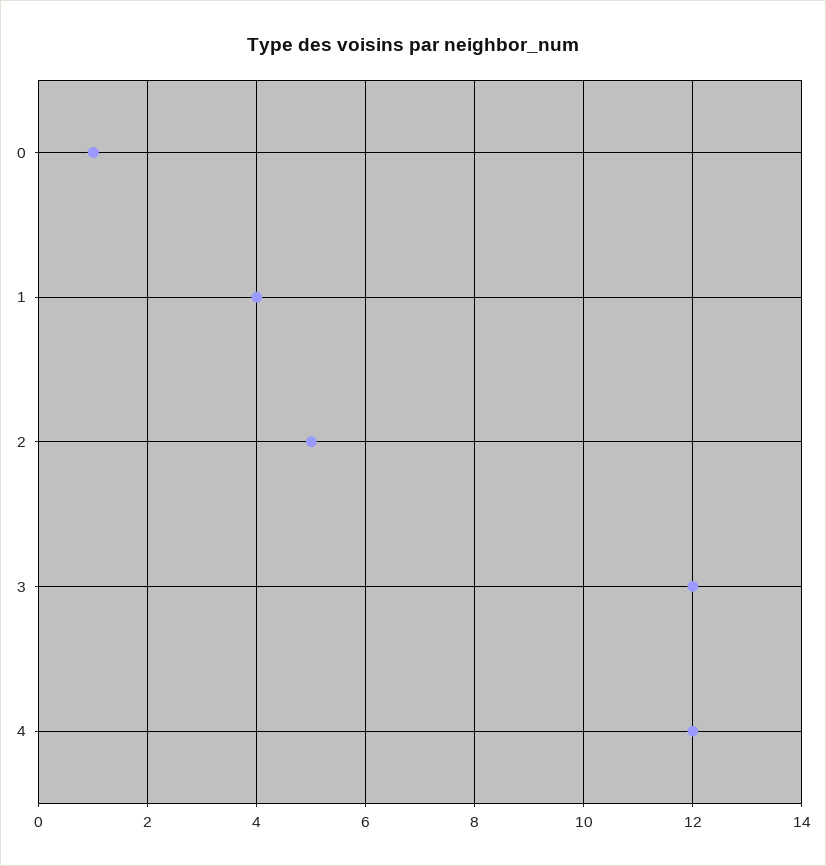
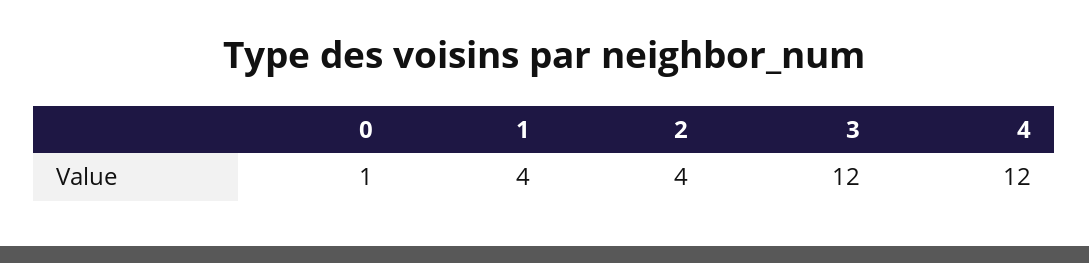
2: 5 -> 4

